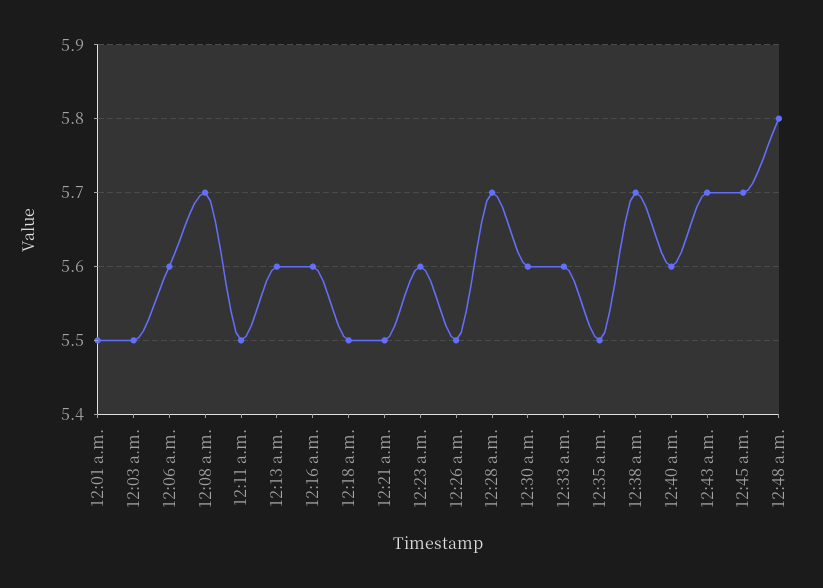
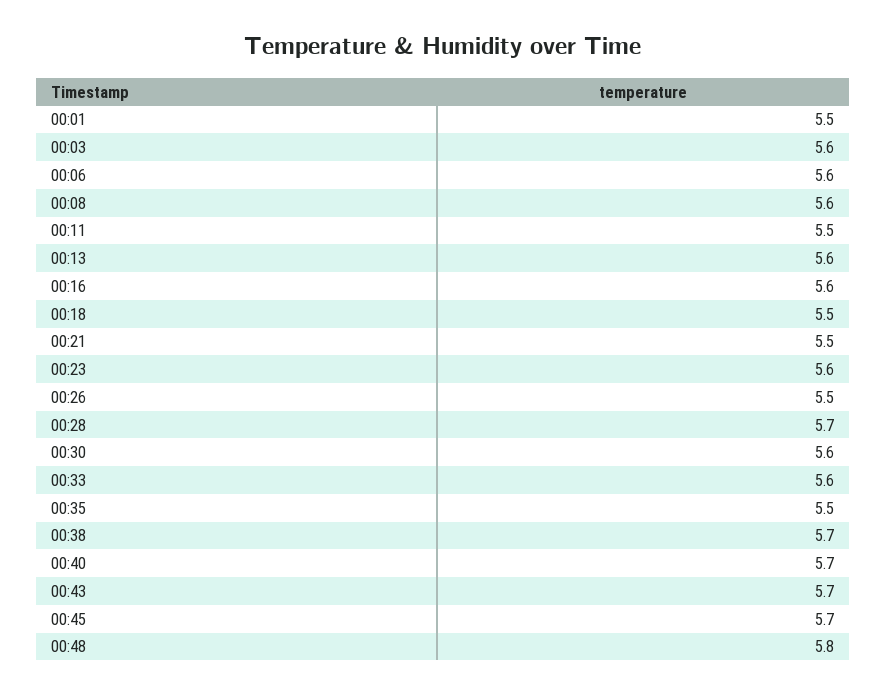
12:03 a.m.: 5.5 -> 5.6
12:08 a.m.: 5.7 -> 5.6
12:40 a.m.: 5.6 -> 5.7

